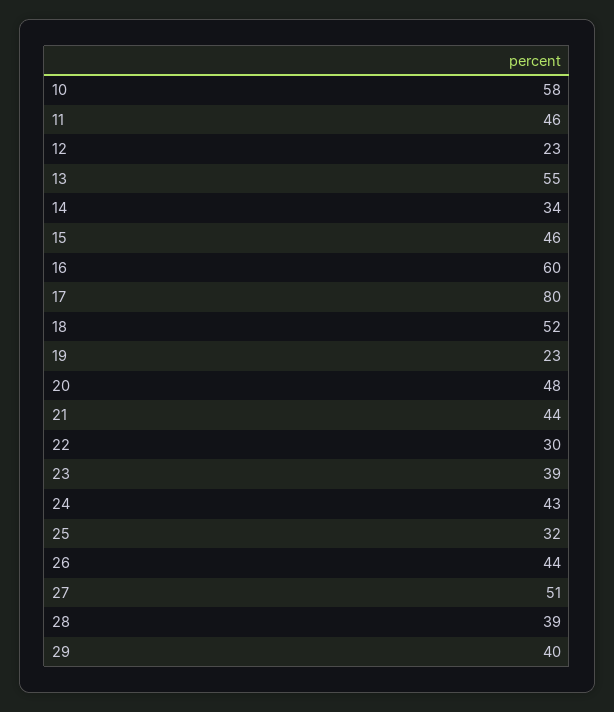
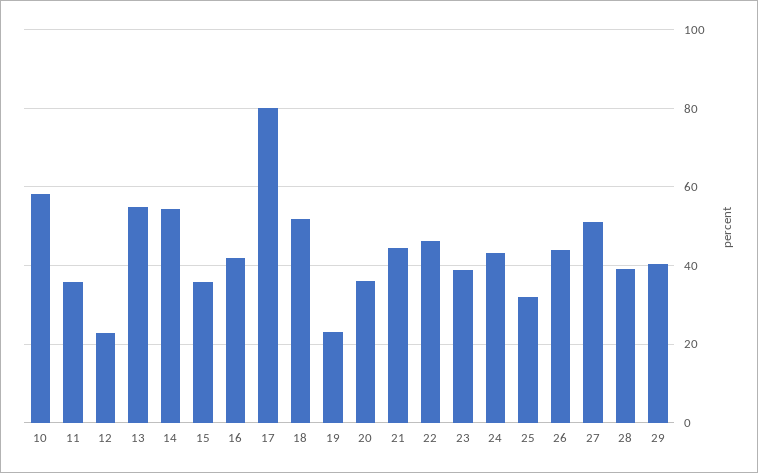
11: 46 -> 36
14: 34 -> 54
15: 46 -> 36
16: 60 -> 42
20: 48 -> 36
22: 30 -> 46

